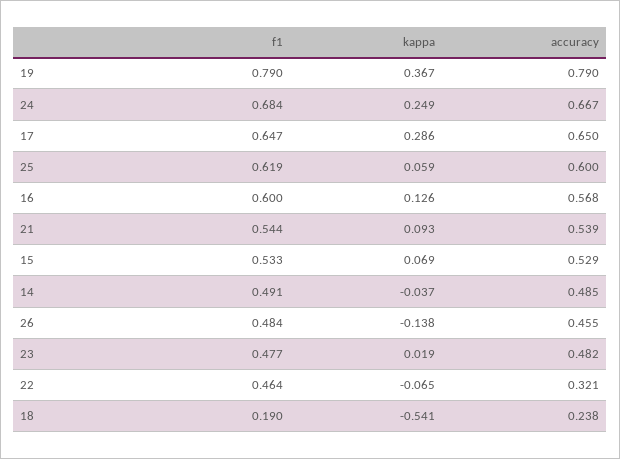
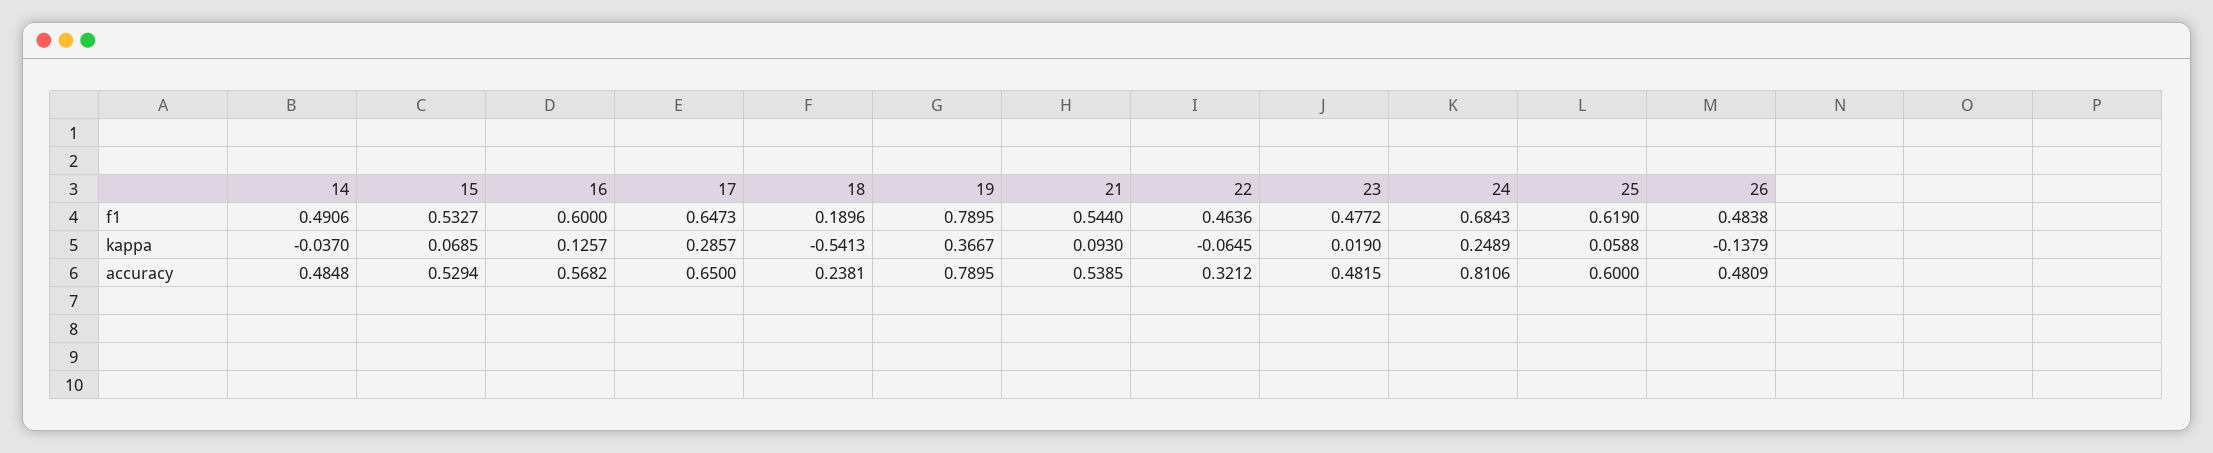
accuracy, 24: 0.667 -> 0.8106
accuracy, 26: 0.455 -> 0.4809

